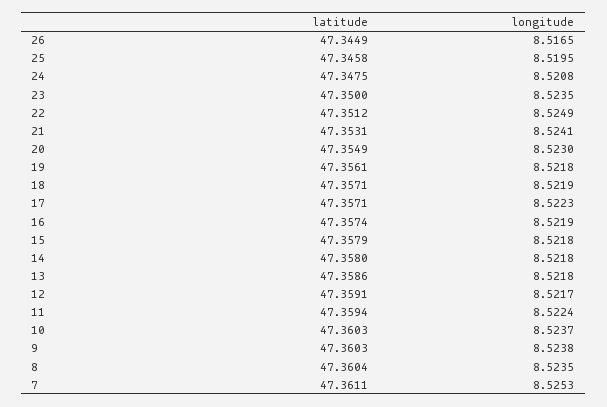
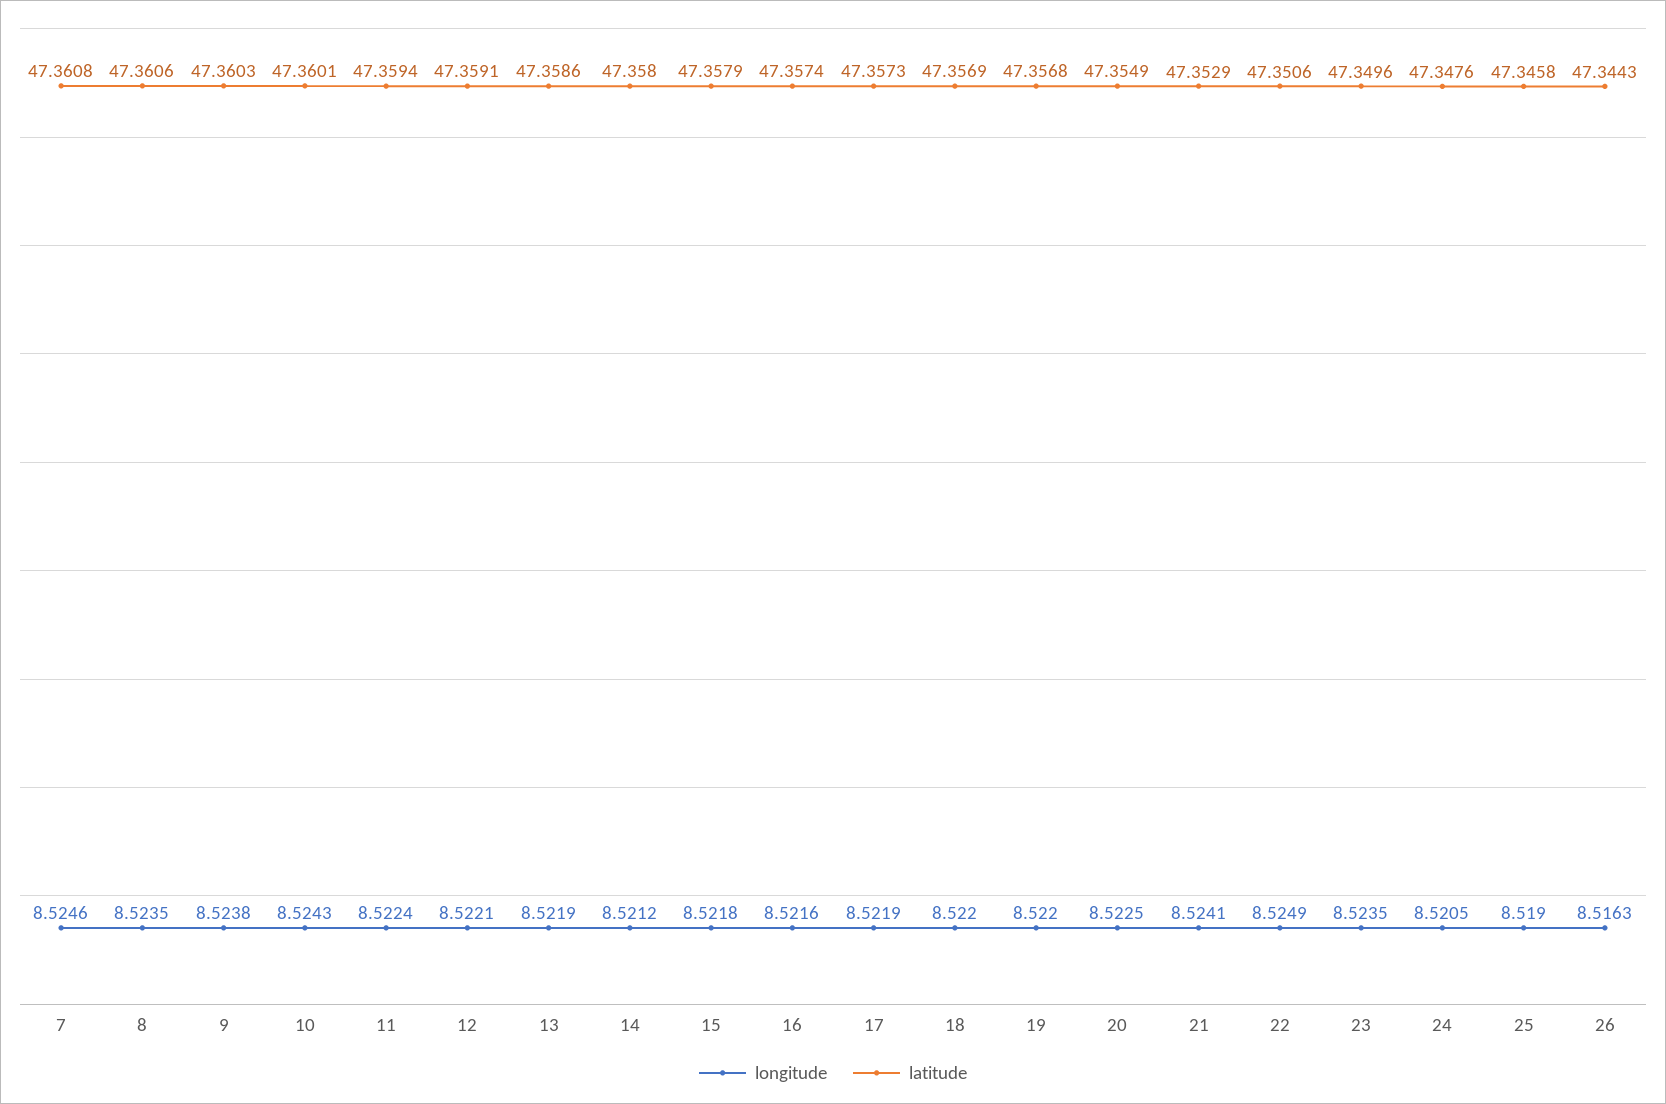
latitude, 26: 47.3449 -> 47.3443
longitude, 26: 8.5165 -> 8.5163
longitude, 25: 8.5195 -> 8.519
latitude, 24: 47.3475 -> 47.3476
longitude, 24: 8.5208 -> 8.5205
latitude, 23: 47.35 -> 47.3496
latitude, 22: 47.3512 -> 47.3506
latitude, 21: 47.3531 -> 47.3529
longitude, 20: 8.523 -> 8.5225
latitude, 19: 47.3561 -> 47.3568
longitude, 19: 8.5218 -> 8.522
latitude, 18: 47.3571 -> 47.3569
longitude, 18: 8.5219 -> 8.522
latitude, 17: 47.3571 -> 47.3573
longitude, 17: 8.5223 -> 8.5219
longitude, 16: 8.5219 -> 8.5216
longitude, 14: 8.5218 -> 8.5212
longitude, 13: 8.5218 -> 8.5219
longitude, 12: 8.5217 -> 8.5221
latitude, 10: 47.3603 -> 47.3601
longitude, 10: 8.5237 -> 8.5243
latitude, 8: 47.3604 -> 47.3606
latitude, 7: 47.3611 -> 47.3608
longitude, 7: 8.5253 -> 8.5246

